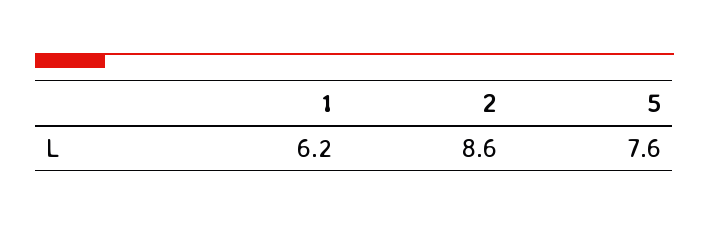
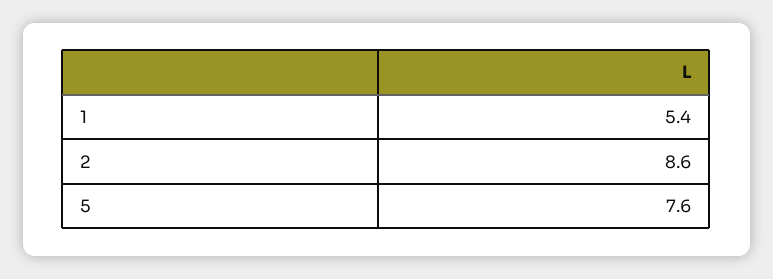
1: 6.2 -> 5.4

